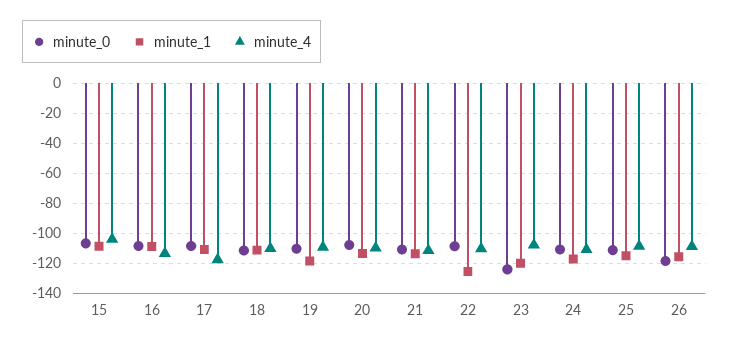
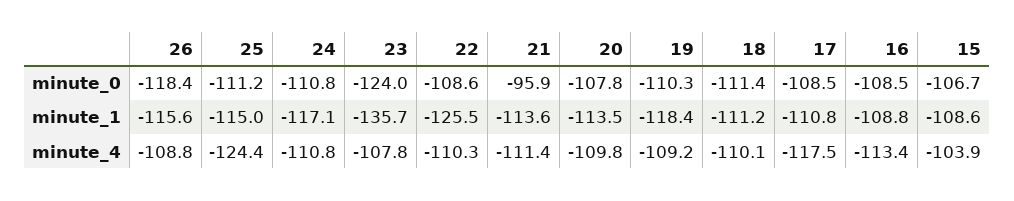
minute_0, 21: -110 -> -95.9
minute_1, 23: -120 -> -135.7
minute_4, 25: -110 -> -124.4

